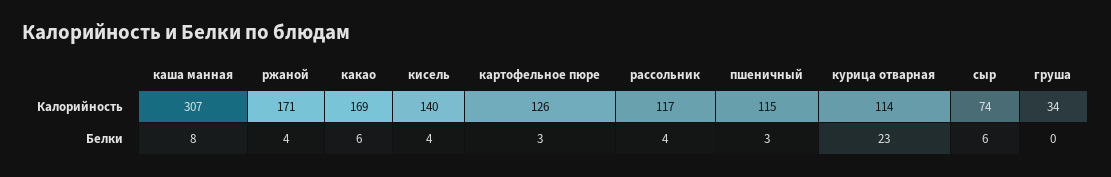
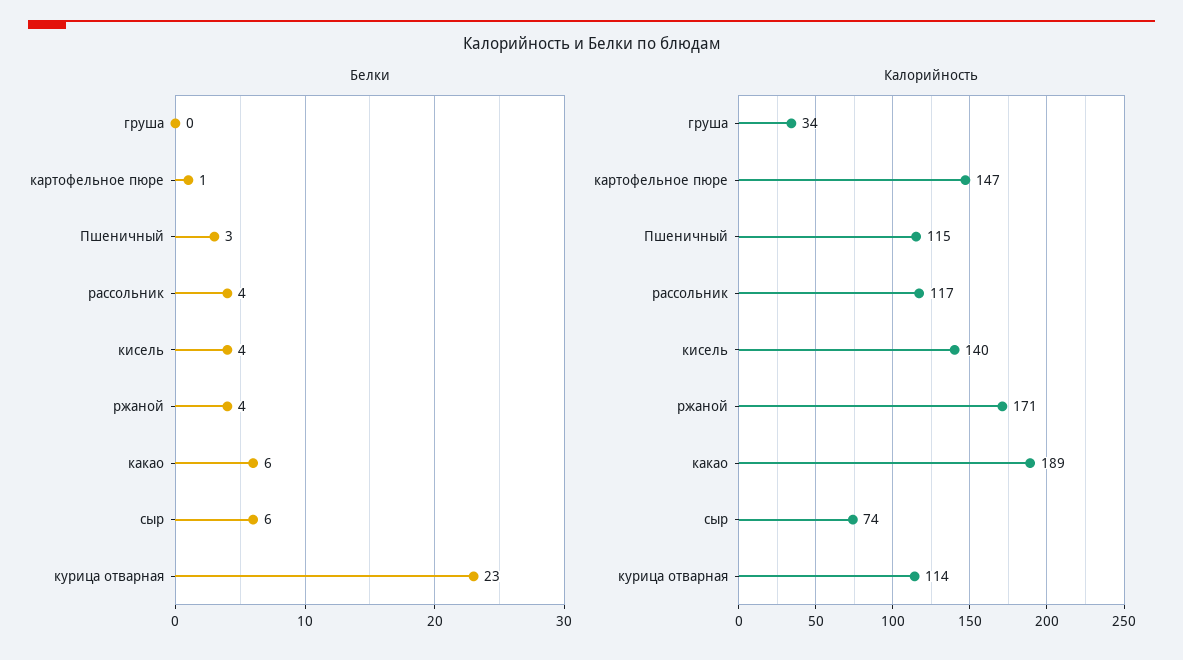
Калорийность, каша манная: 307 -> none
Калорийность, какао: 169 -> 189
Калорийность, картофельное пюре: 126 -> 147
Белки, каша манная: 8 -> none
Белки, картофельное пюре: 3 -> 1

